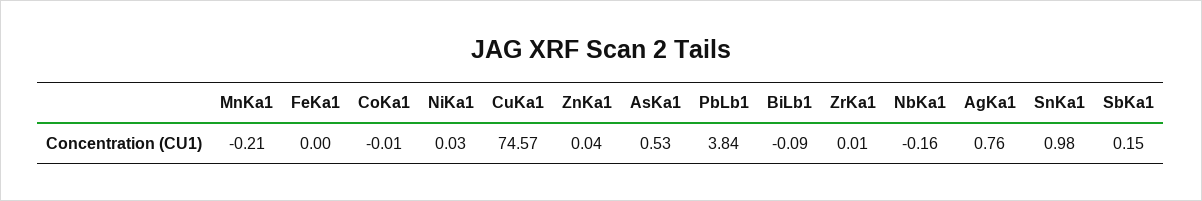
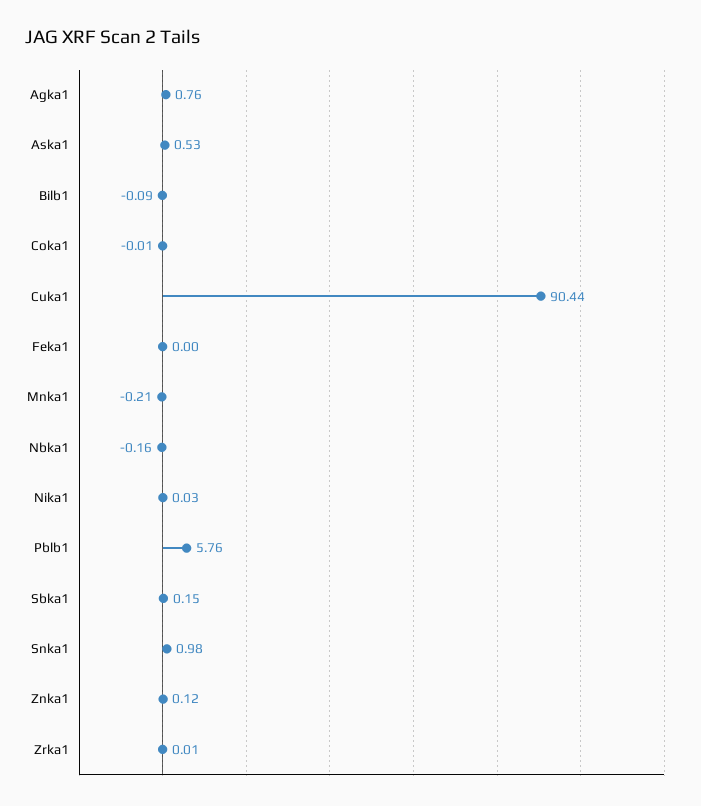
CuKa1: 74.57 -> 90.44
ZnKa1: 0.04 -> 0.12
PbLb1: 3.84 -> 5.76

